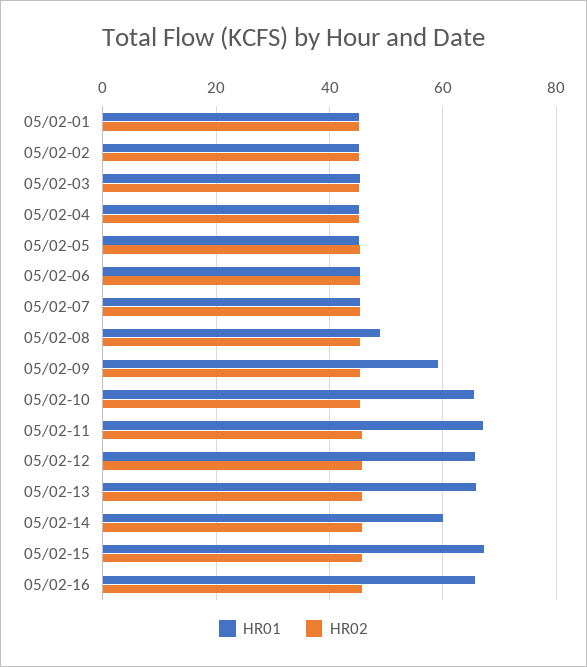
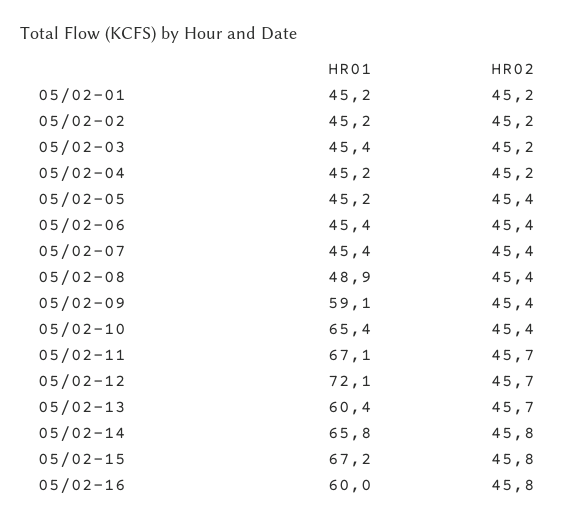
HR01, 05/02-12: 66 -> 72.1
HR01, 05/02-13: 66 -> 60.4
HR01, 05/02-14: 60 -> 65.8
HR01, 05/02-16: 66 -> 60

